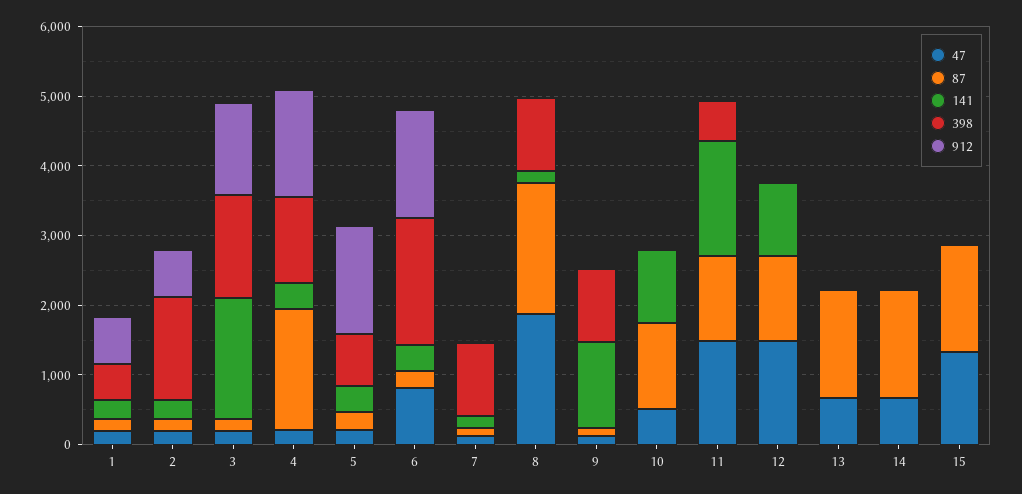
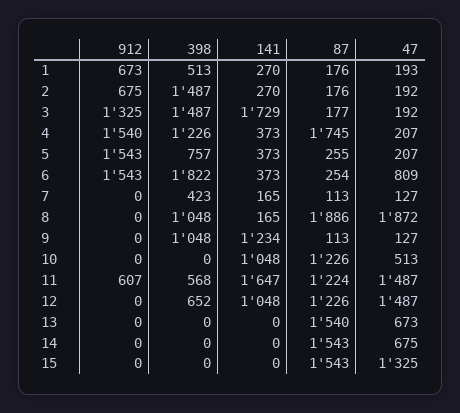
398, 7: 1000 -> 423
912, 11: 0 -> 607
398, 12: 0 -> 652

